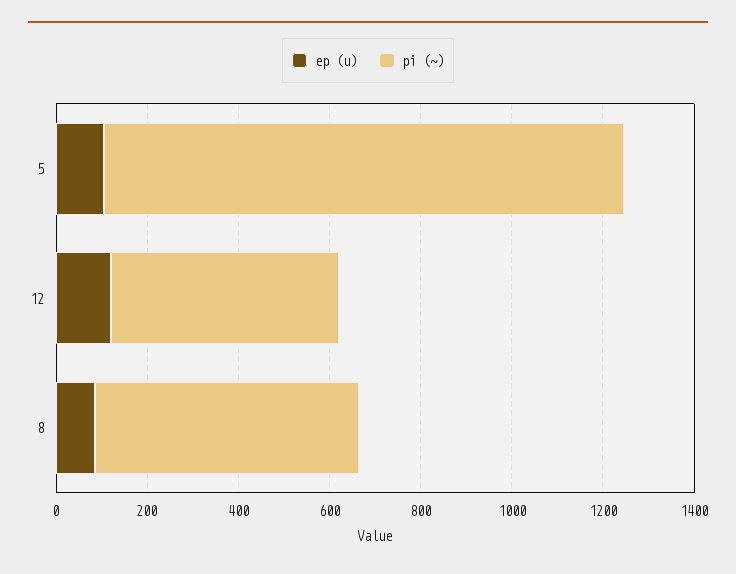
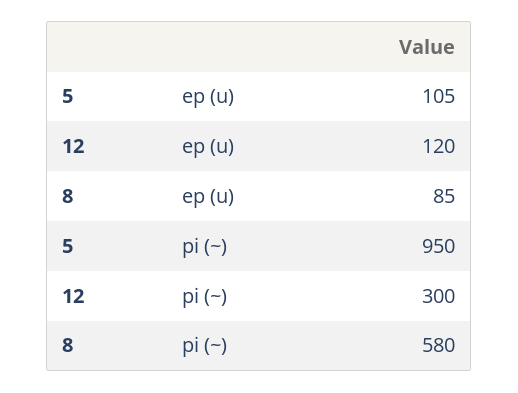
pi (~), 5: 1150 -> 950
pi (~), 12: 500 -> 300

